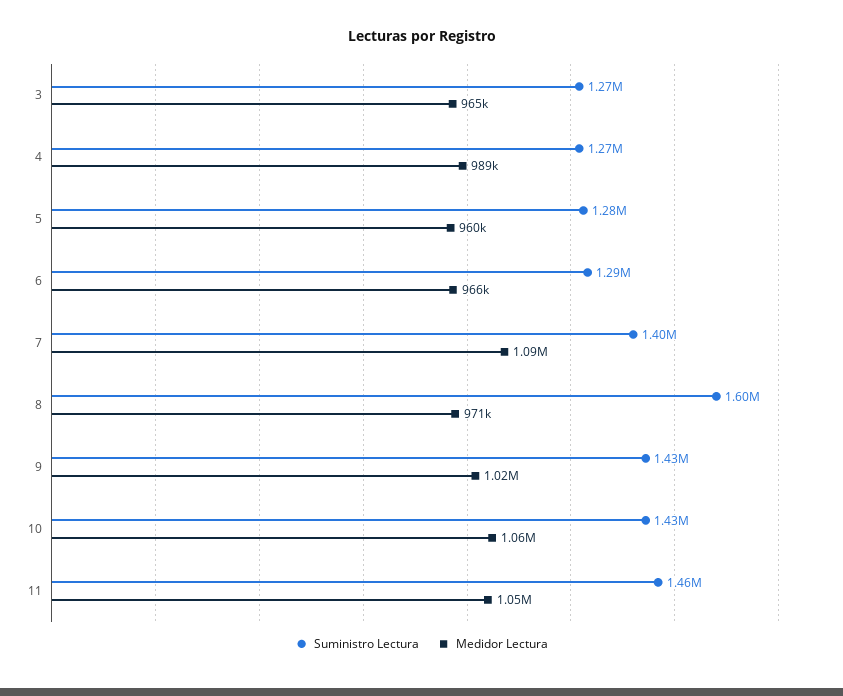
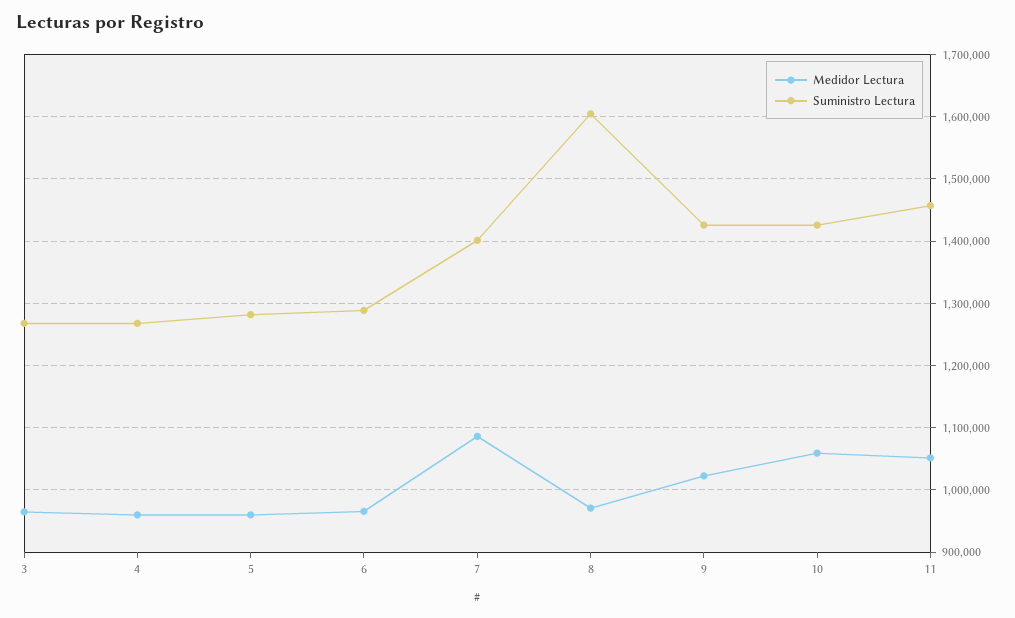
Medidor Lectura, 4: 989000 -> 960000

